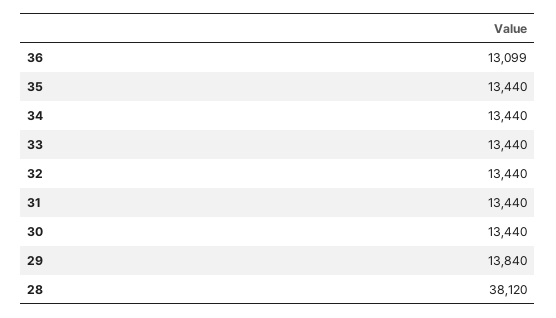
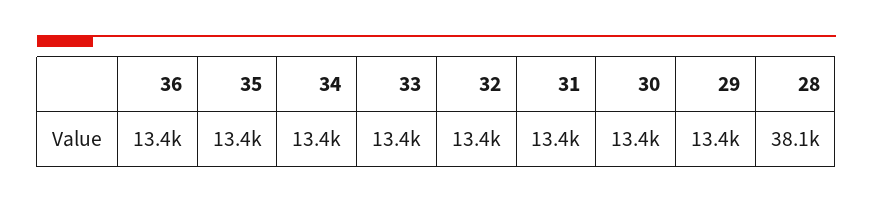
36: 13099 -> 13400
29: 13840 -> 13400

